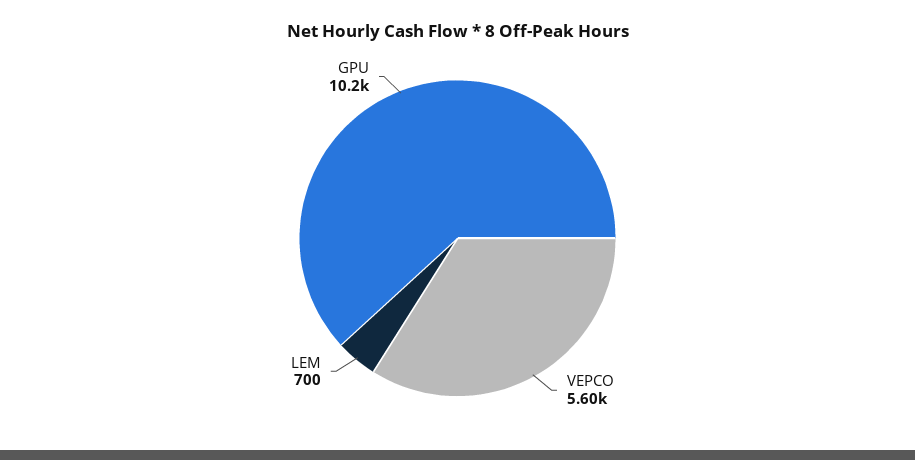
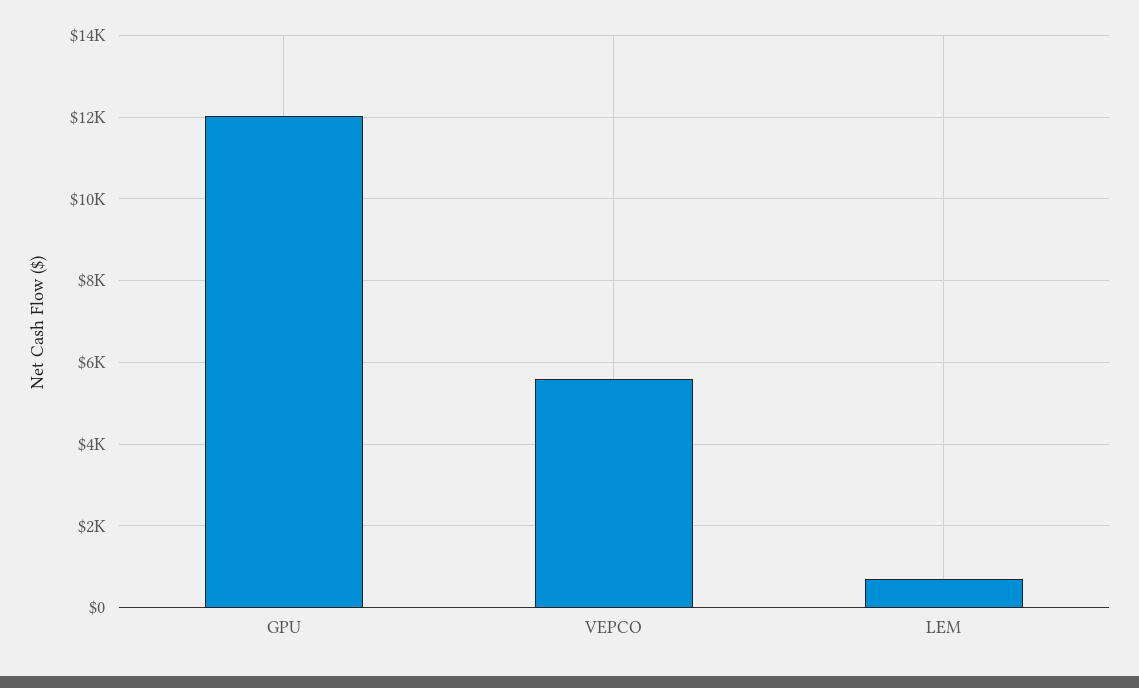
GPU: 10200 -> 12000

